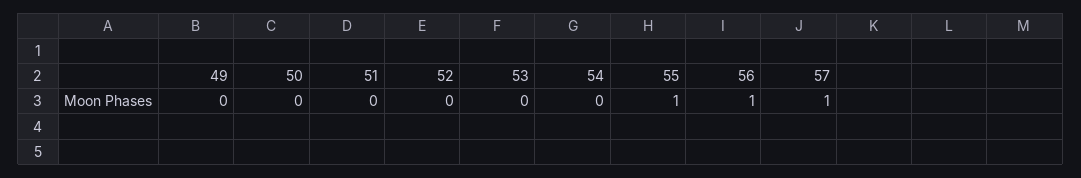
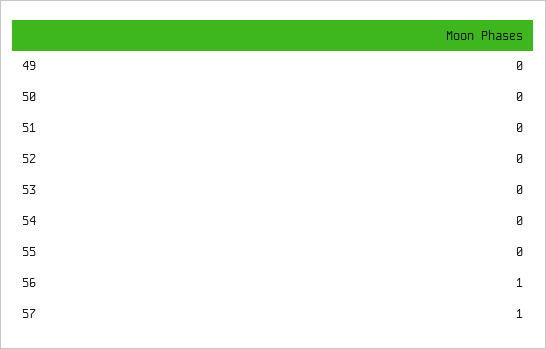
55: 1 -> 0

